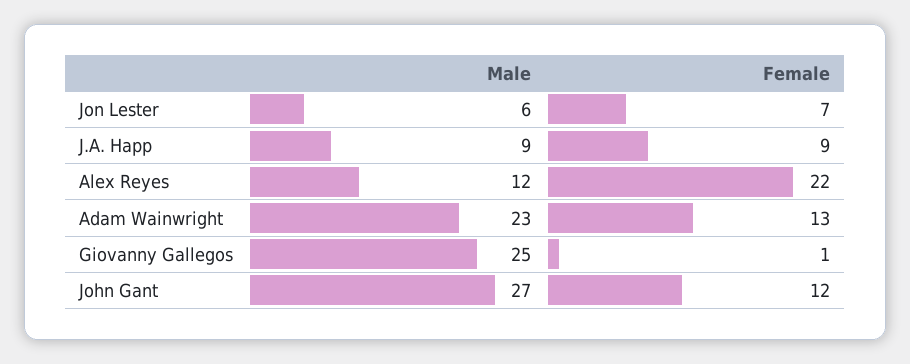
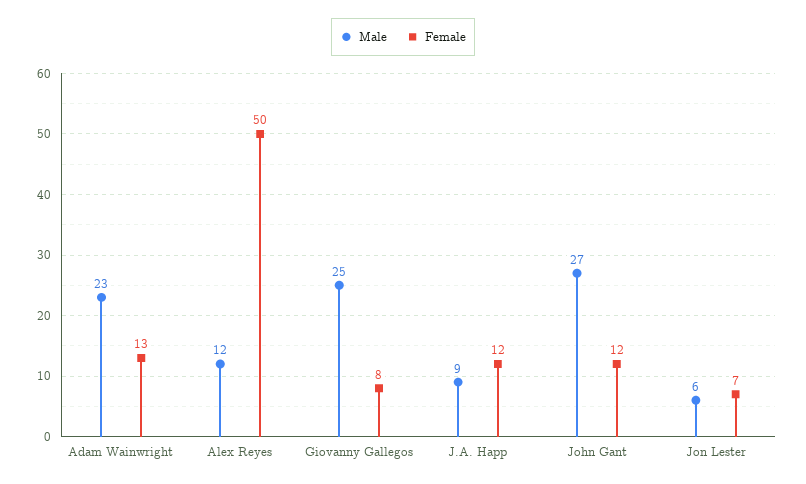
Female, J.A. Happ: 9 -> 12
Female, Alex Reyes: 22 -> 50
Female, Giovanny Gallegos: 1 -> 8

